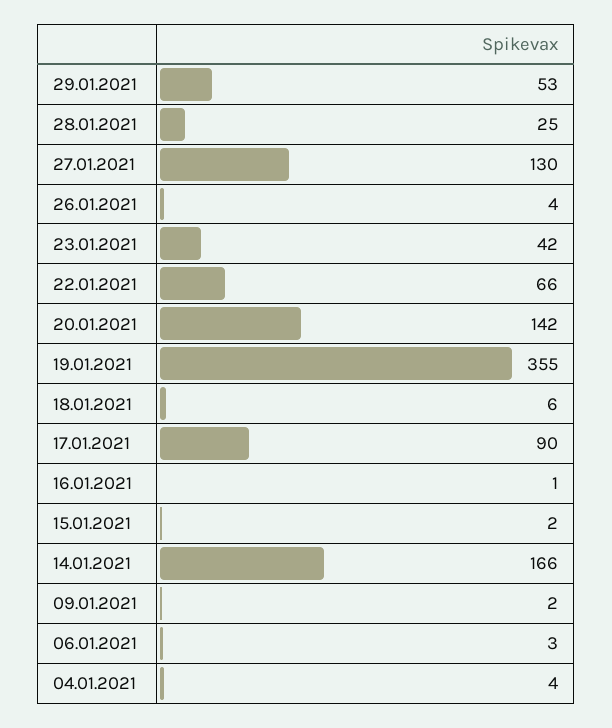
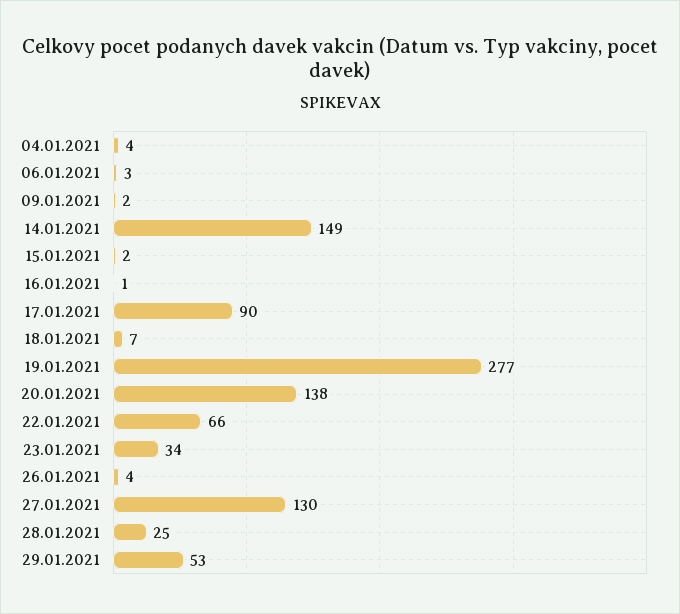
23.01.2021: 42 -> 34
20.01.2021: 142 -> 138
19.01.2021: 355 -> 277
18.01.2021: 6 -> 7
14.01.2021: 166 -> 149

